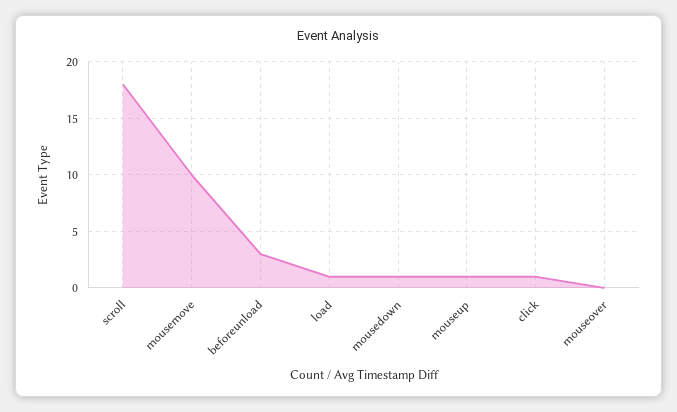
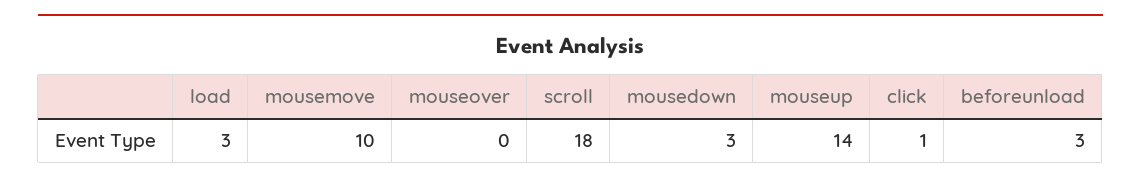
load: 1 -> 3
mousedown: 1 -> 3
mouseup: 1 -> 14

